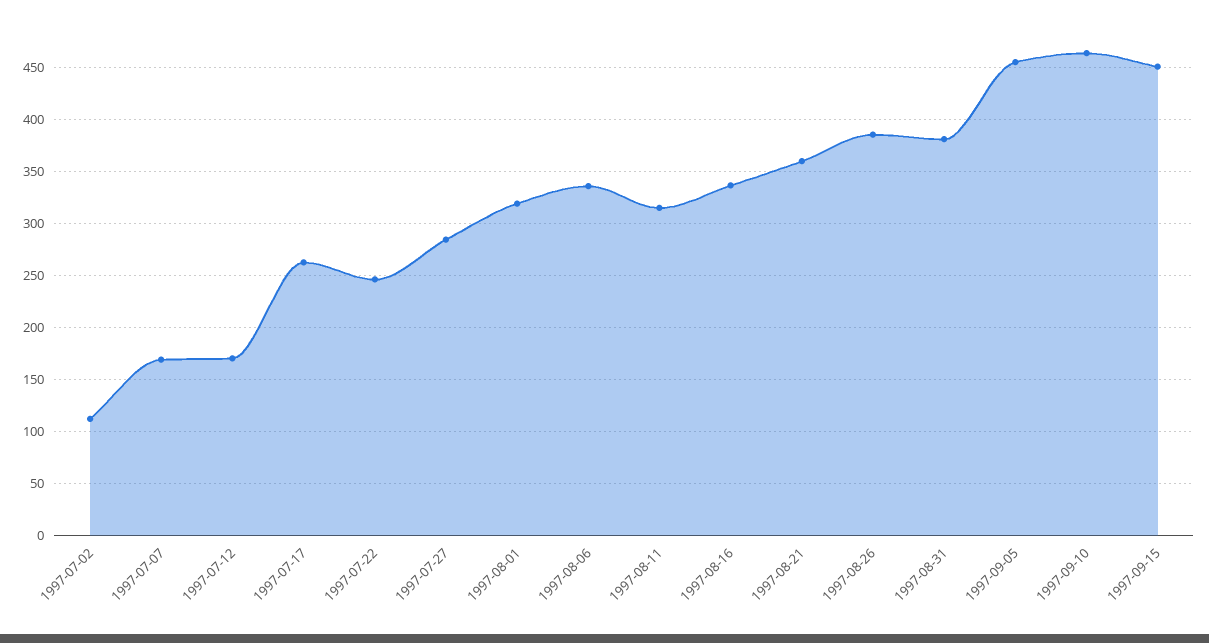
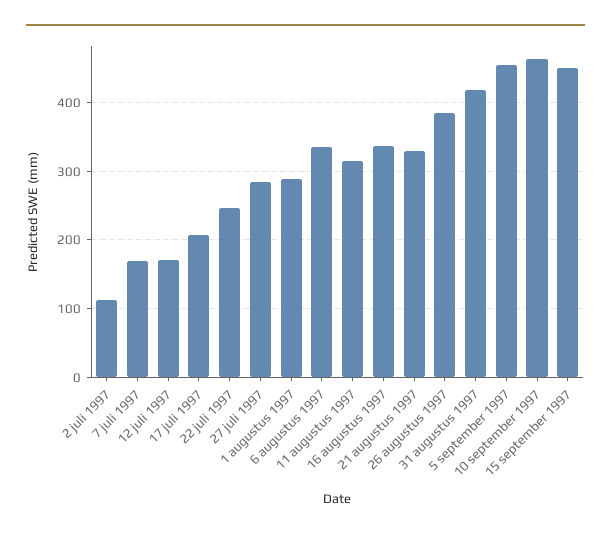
1997-07-17: 260 -> 210
1997-08-01: 320 -> 290
1997-08-21: 360 -> 330
1997-08-31: 380 -> 420

